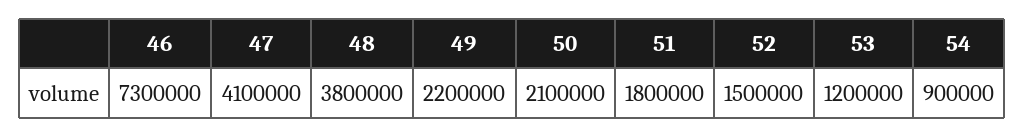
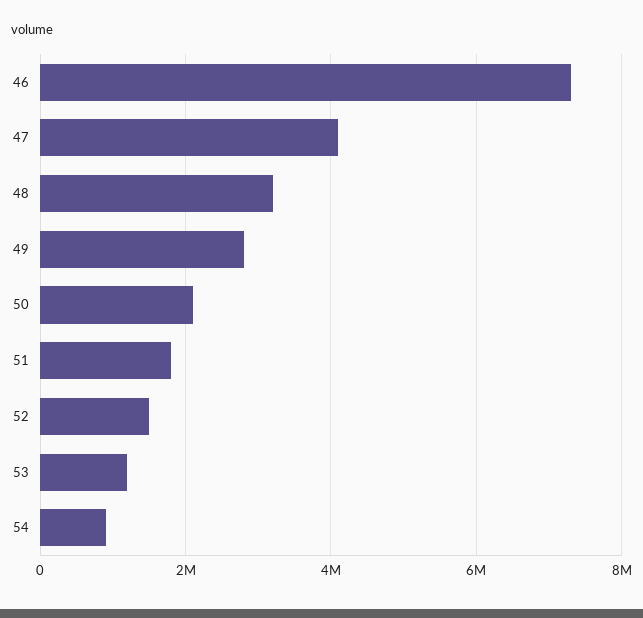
48: 3800000 -> 3200000
49: 2200000 -> 2800000

